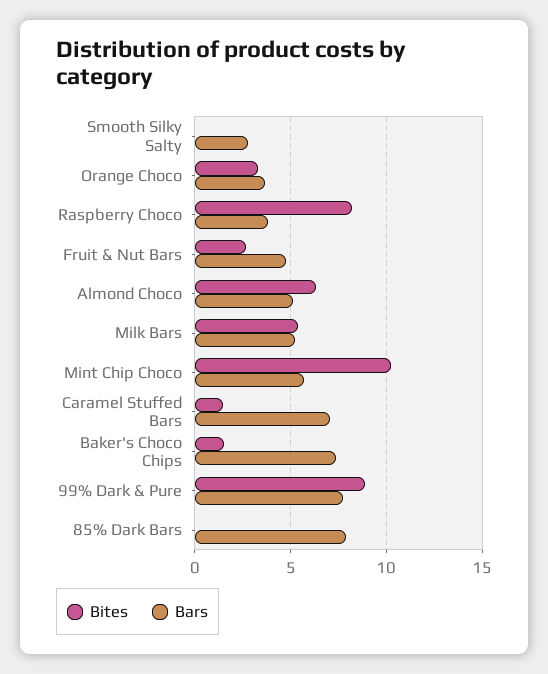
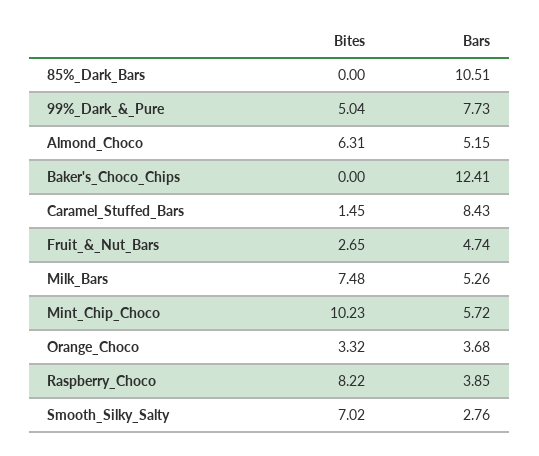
Bites, Smooth Silky Salty: 0 -> 7.02
Bites, Milk Bars: 5.5 -> 7.48
Bars, Caramel Stuffed Bars: 7 -> 8.43
Bites, Baker's Choco Chips: 1.5 -> 0
Bars, Baker's Choco Chips: 7.5 -> 12.41
Bites, 99% Dark & Pure: 9 -> 5.04
Bars, 85% Dark Bars: 8 -> 10.51

